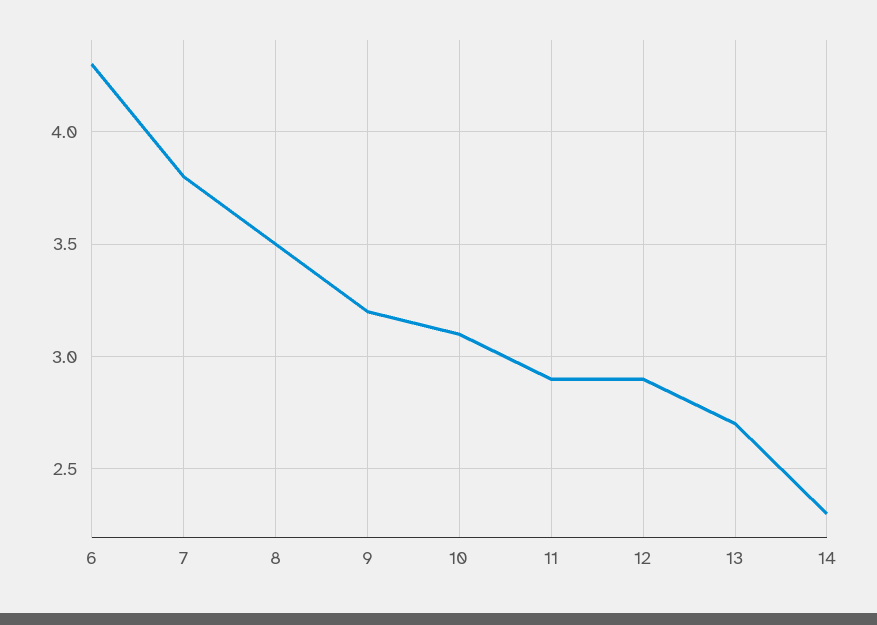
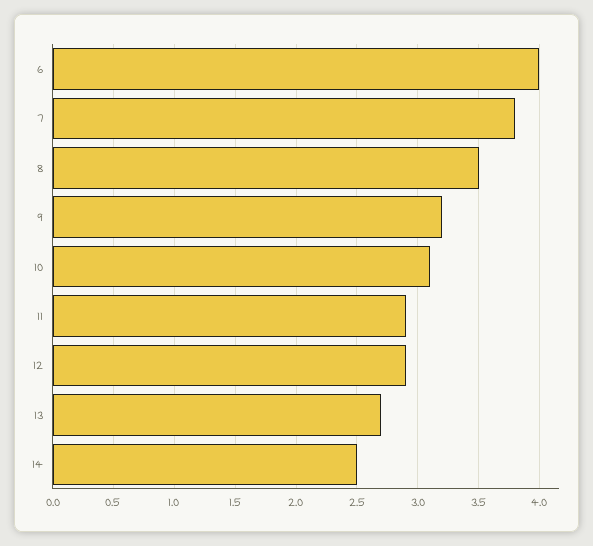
6: 4.3 -> 4
14: 2.3 -> 2.5

